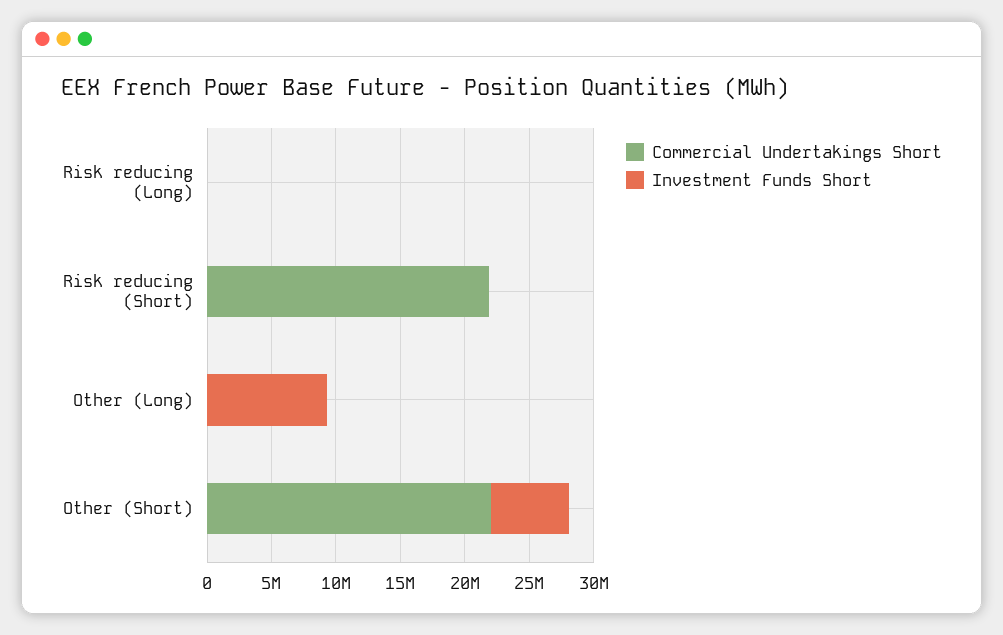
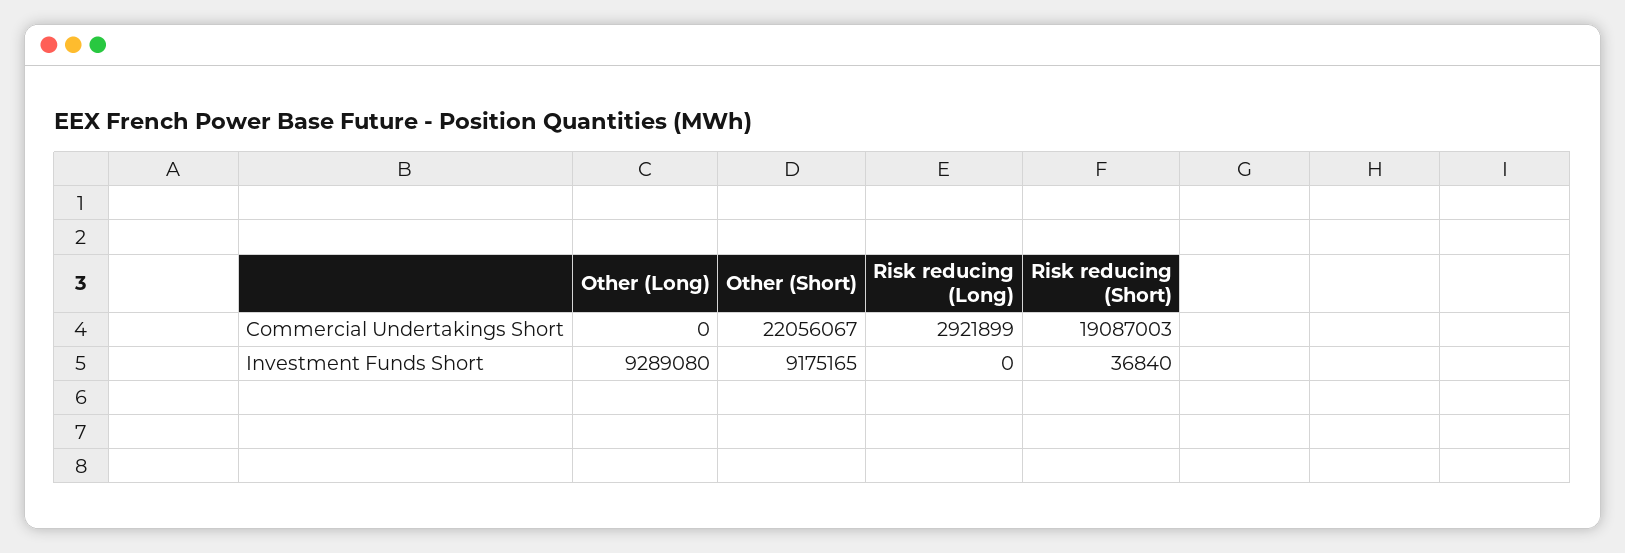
Commercial Undertakings Short, Risk reducing (Long): 0 -> 2921899
Commercial Undertakings Short, Risk reducing (Short): 22000000 -> 19087003
Investment Funds Short, Other (Short): 6000000 -> 9175165

